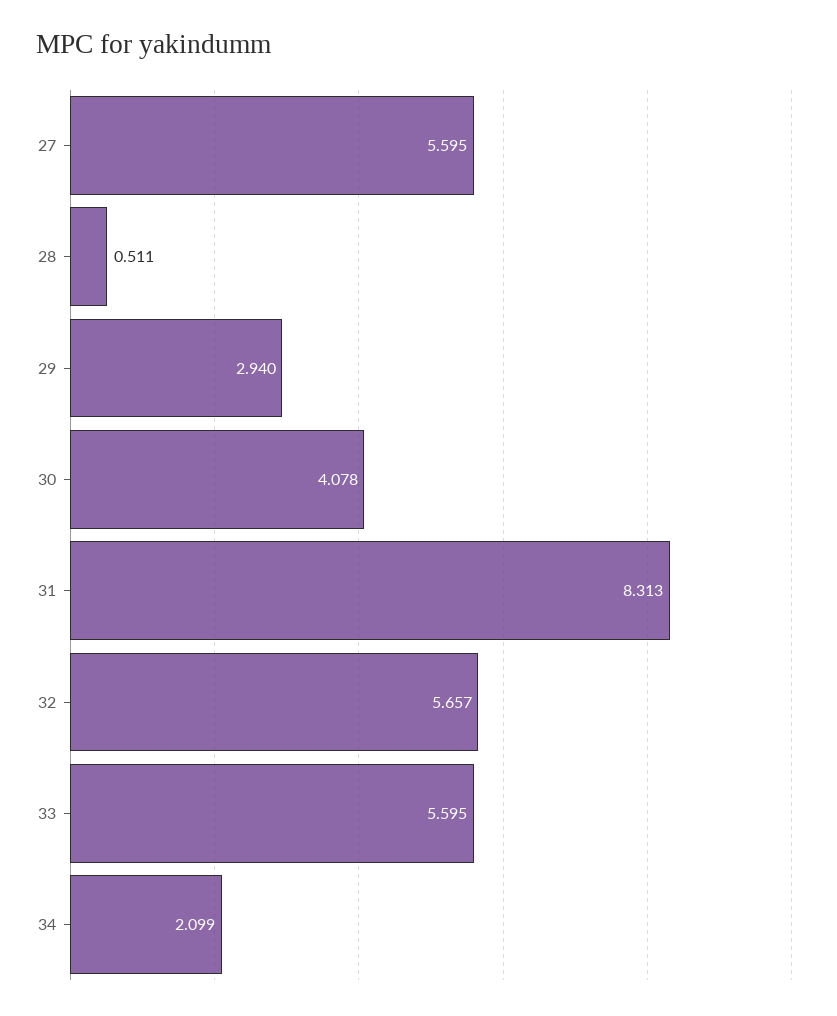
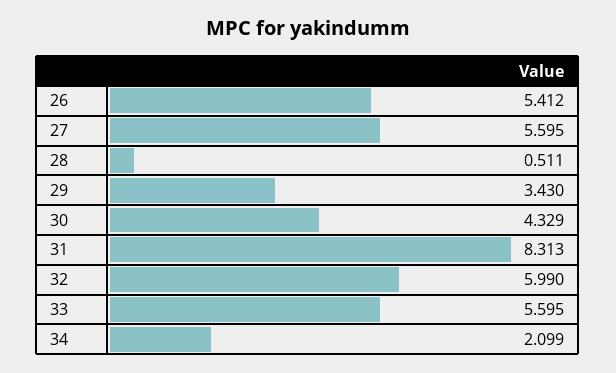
29: 2.94 -> 3.43
30: 4.078 -> 4.329
32: 5.657 -> 5.99
26: none -> 5.412

